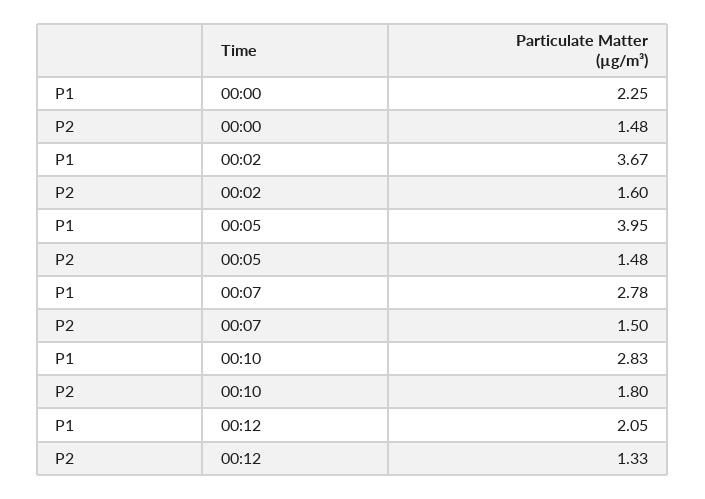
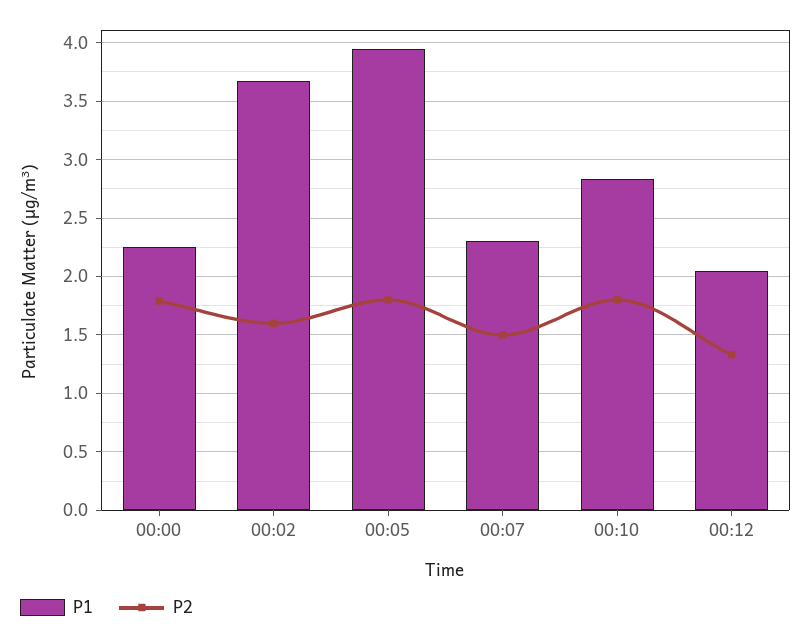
P2, 00:00: 1.48 -> 1.8
P2, 00:05: 1.48 -> 1.8
P1, 00:07: 2.78 -> 2.3

